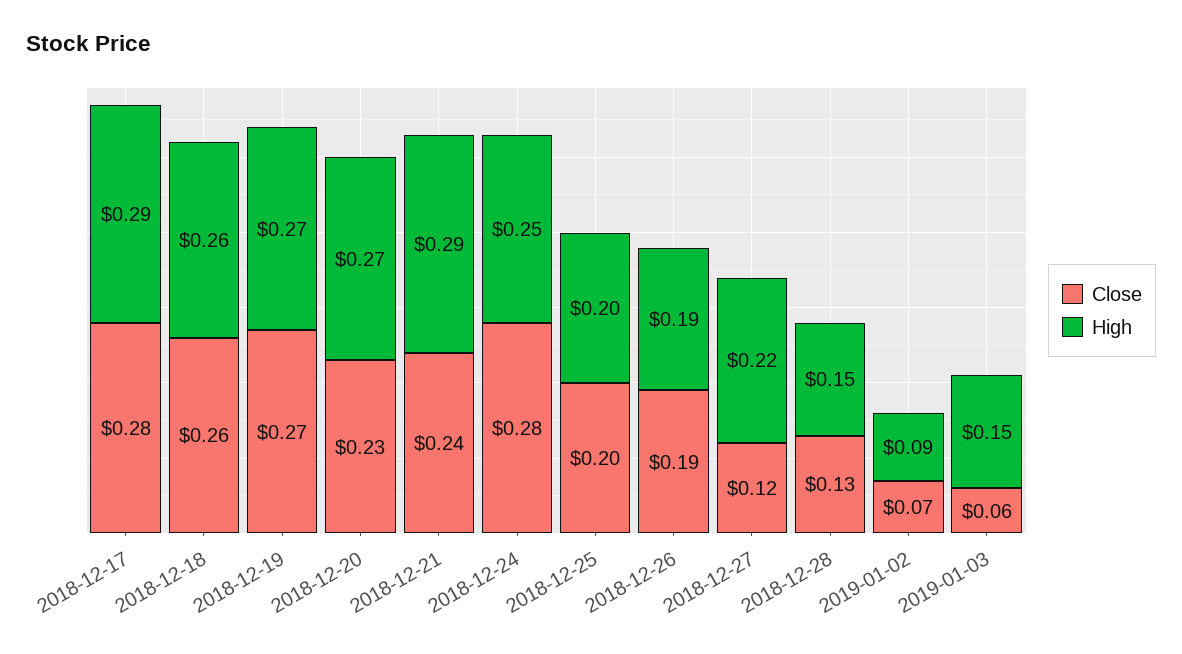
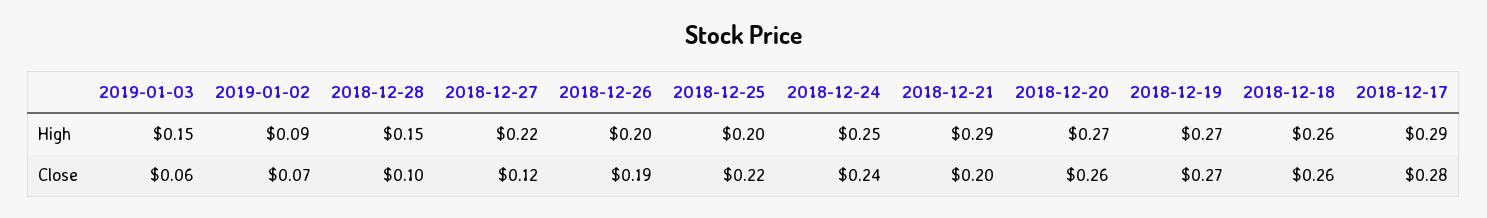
Close, 2018-12-20: 0.23 -> 0.26
Close, 2018-12-21: 0.24 -> 0.2
Close, 2018-12-24: 0.28 -> 0.24
Close, 2018-12-25: 0.2 -> 0.22
High, 2018-12-26: 0.19 -> 0.2
Close, 2018-12-28: 0.13 -> 0.1

